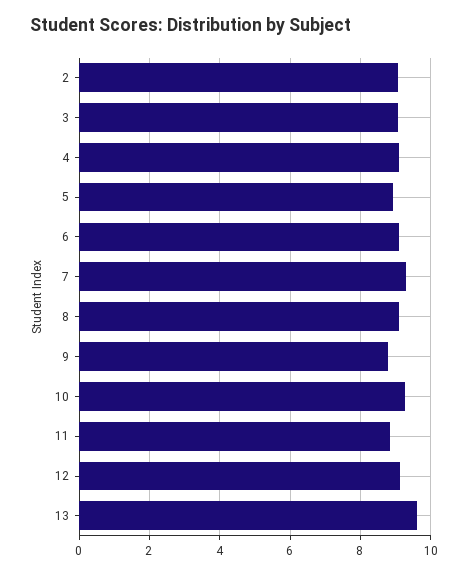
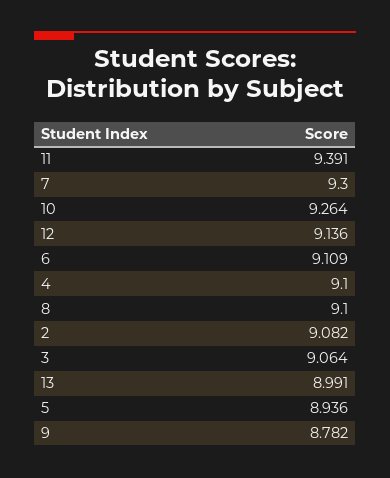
11: 8.8 -> 9.391
13: 9.6 -> 8.991

